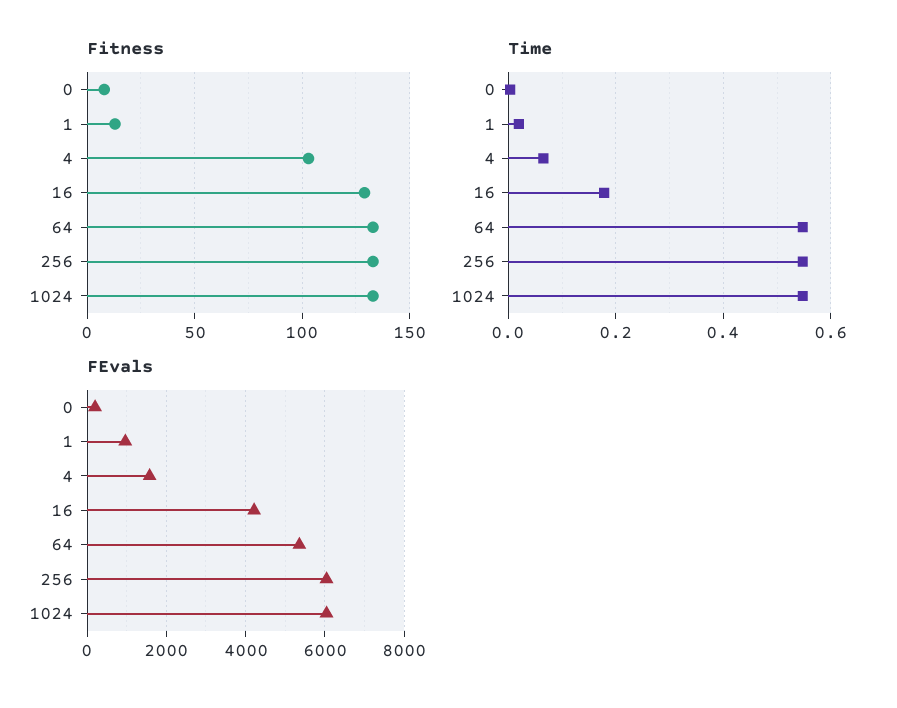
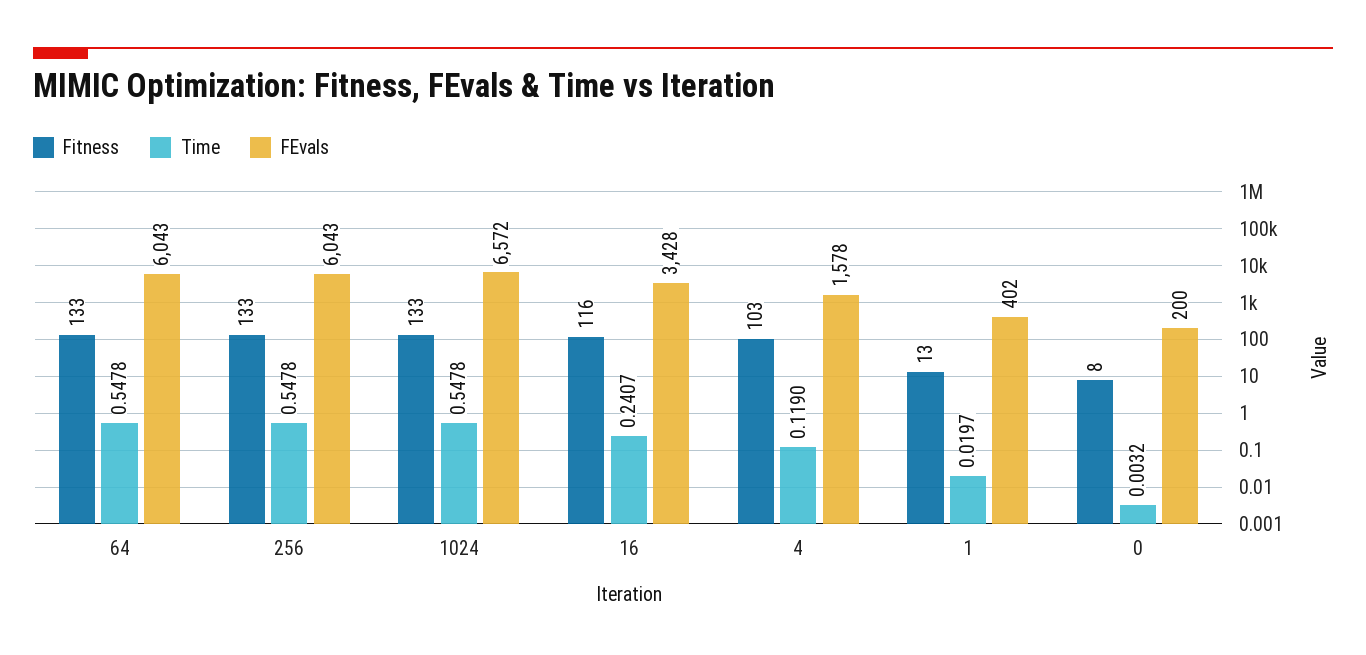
Fitness, 16: 130 -> 116
Time, 4: 0.06 -> 0.119
Time, 16: 0.18 -> 0.2407
FEvals, 1: 1000 -> 402
FEvals, 16: 4200 -> 3428
FEvals, 64: 5400 -> 6043
FEvals, 1024: 6000 -> 6572

